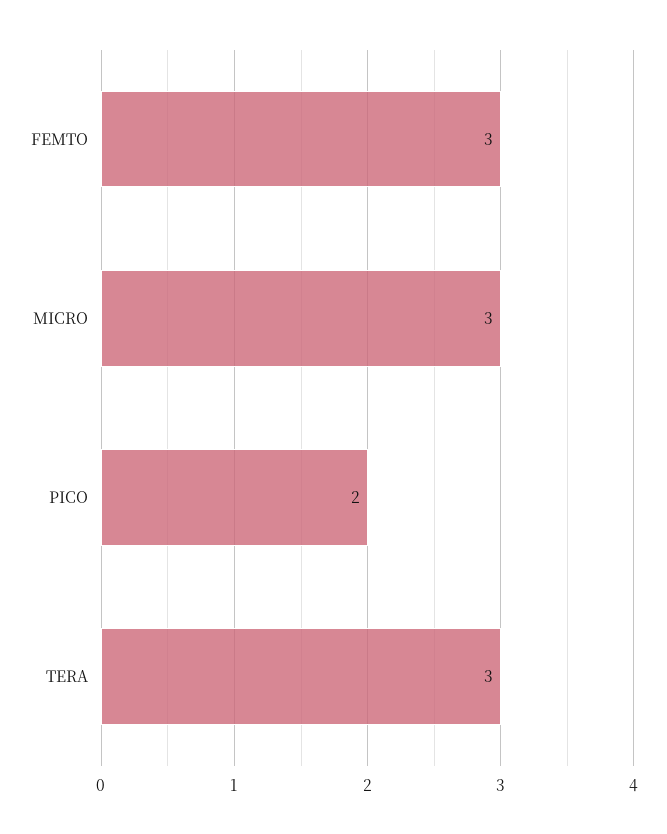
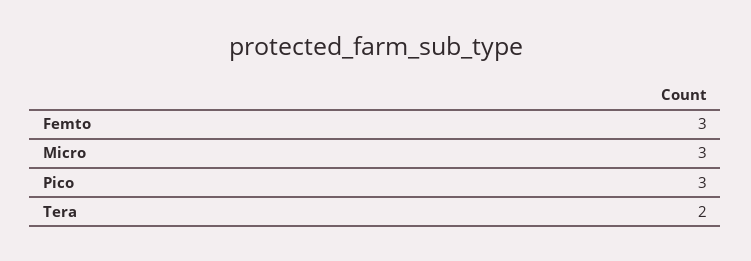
PICO: 2 -> 3
TERA: 3 -> 2

